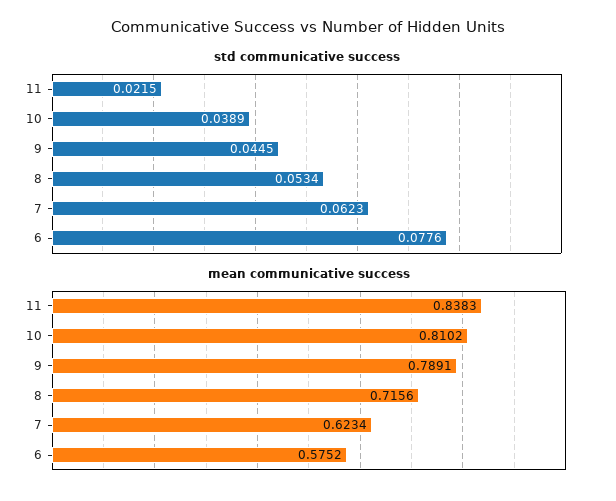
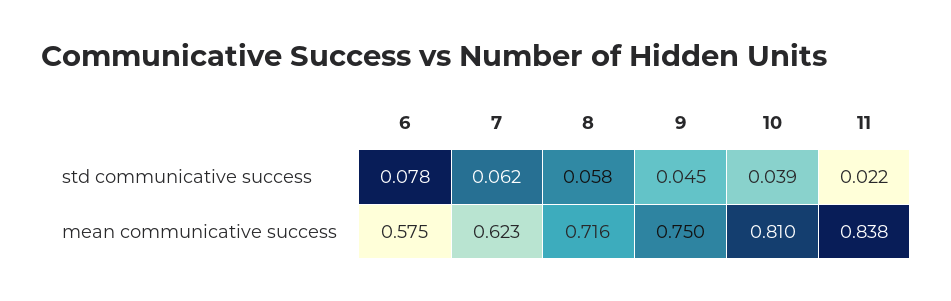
std communicative success, 8: 0.0534 -> 0.058
mean communicative success, 9: 0.7891 -> 0.75

